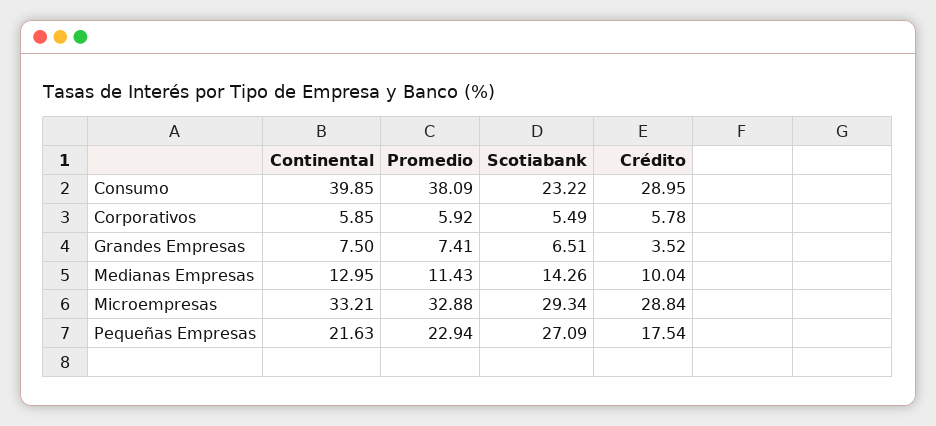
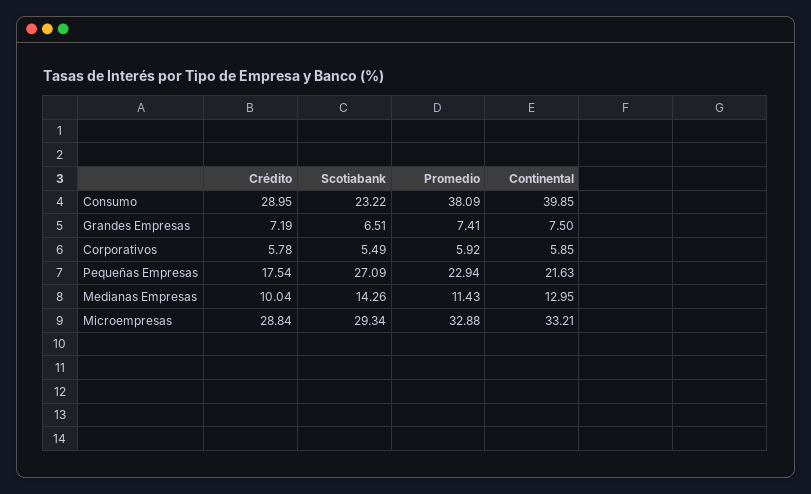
Crédito, Grandes Empresas: 3.52 -> 7.19

